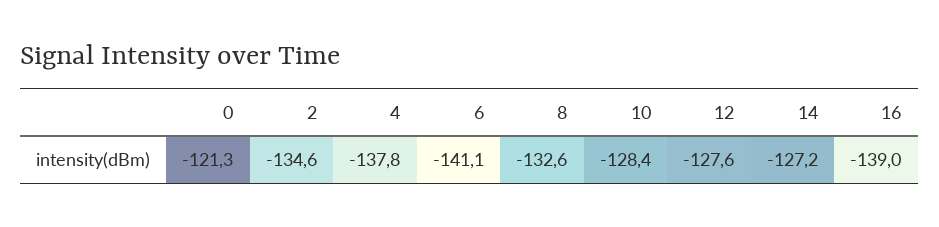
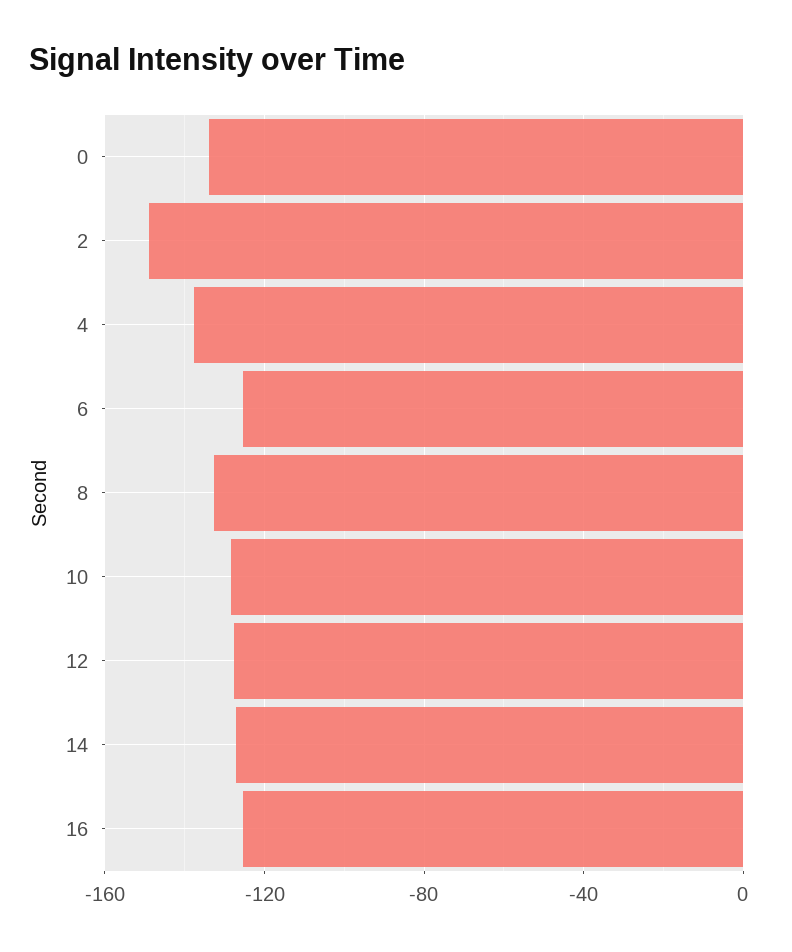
0: -121.3 -> -135
2: -134.6 -> -150
6: -141.1 -> -125
16: -139 -> -125

